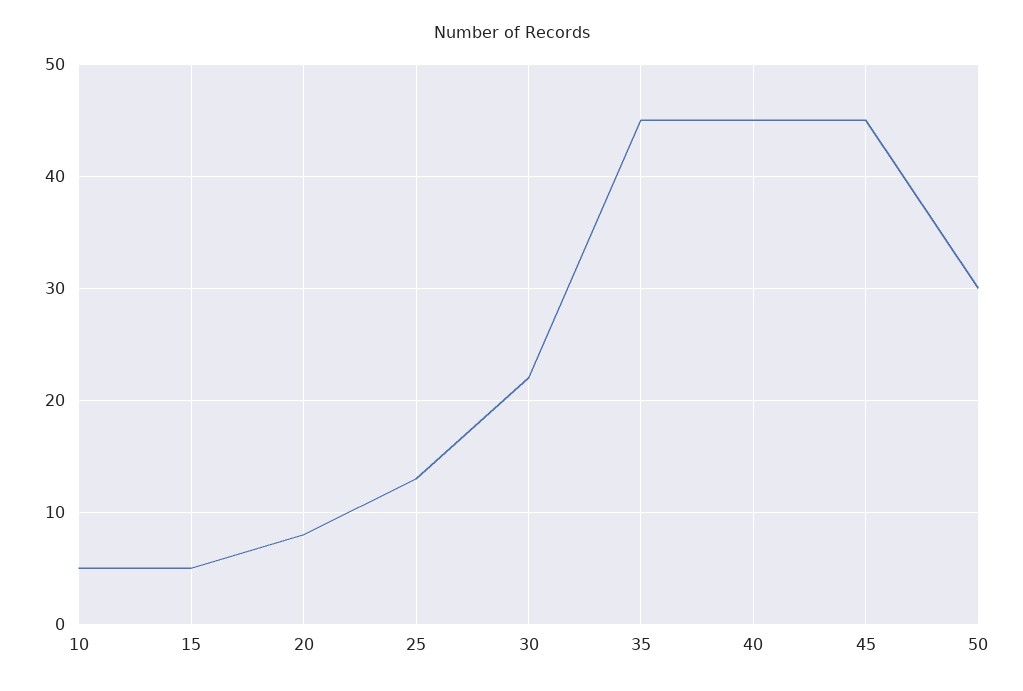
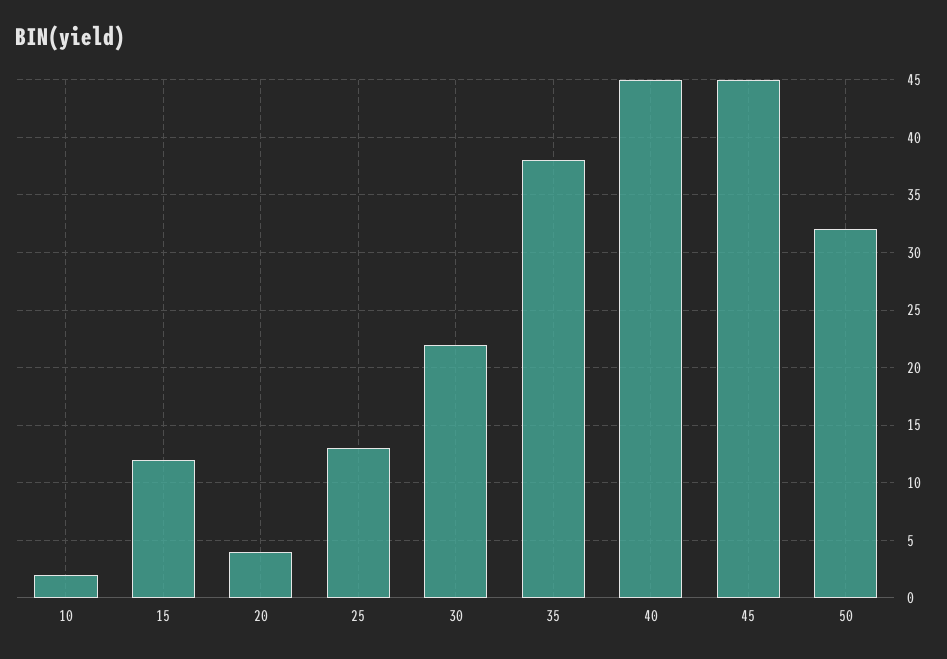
10: 5 -> 2
15: 5 -> 12
20: 8 -> 4
35: 45 -> 38
50: 30 -> 32

